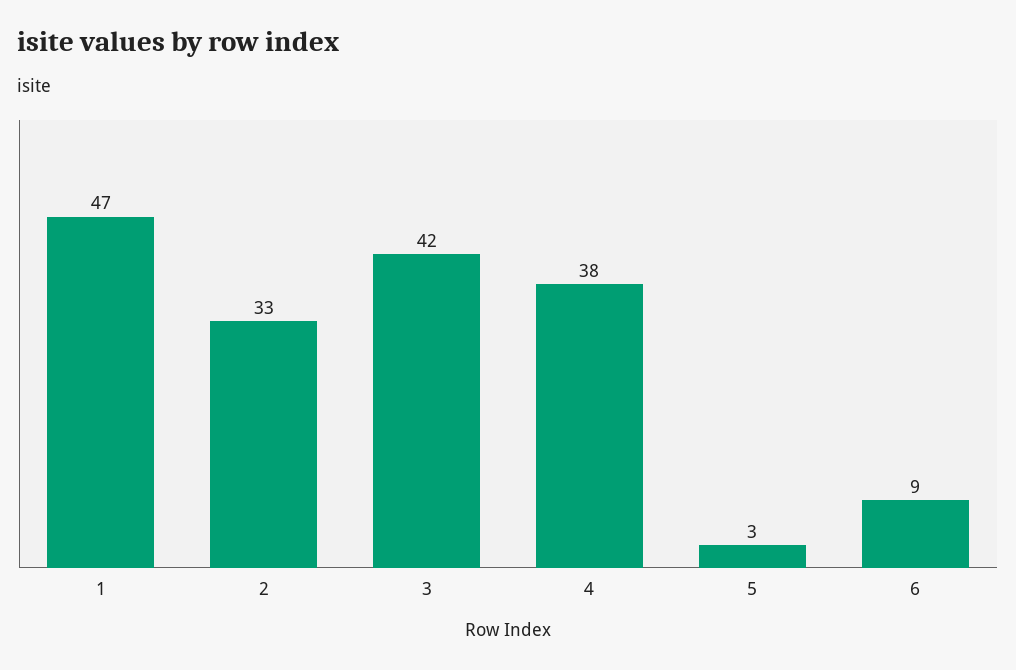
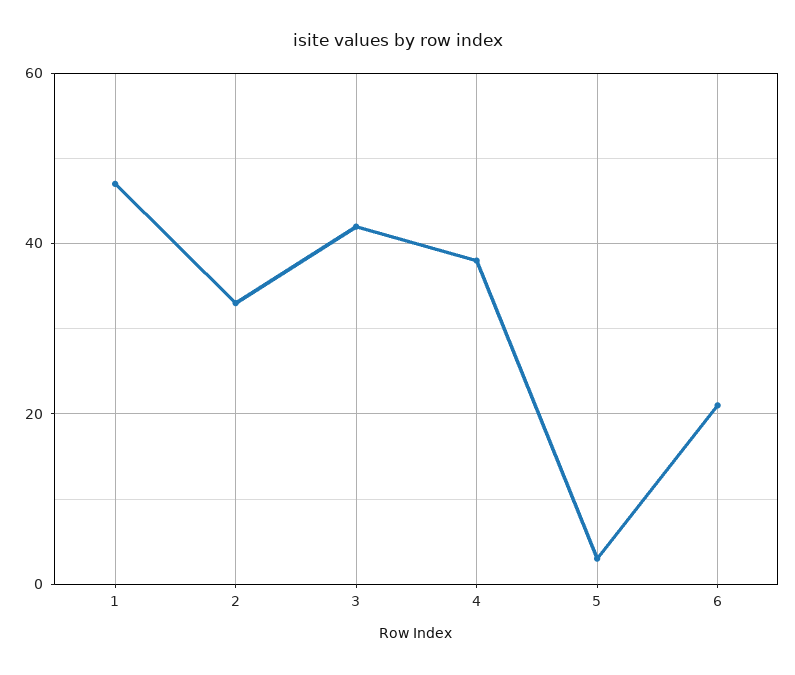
6: 9 -> 20

